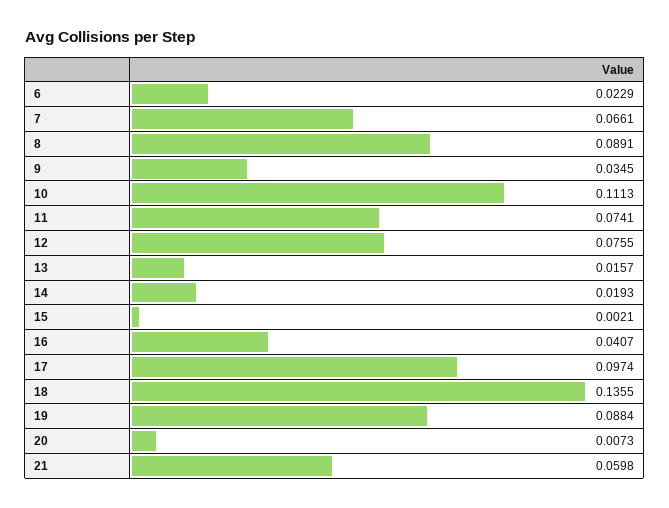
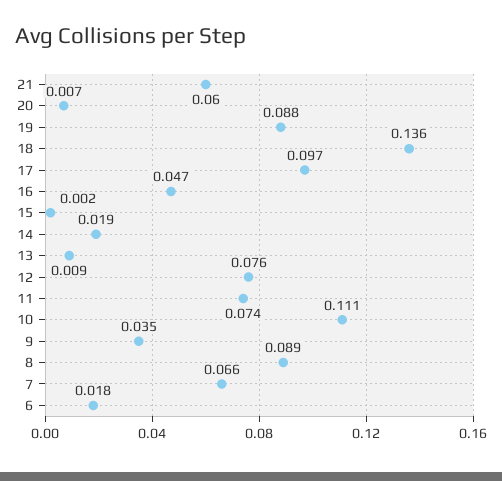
6: 0.0229 -> 0.018
13: 0.0157 -> 0.009
16: 0.0407 -> 0.047

